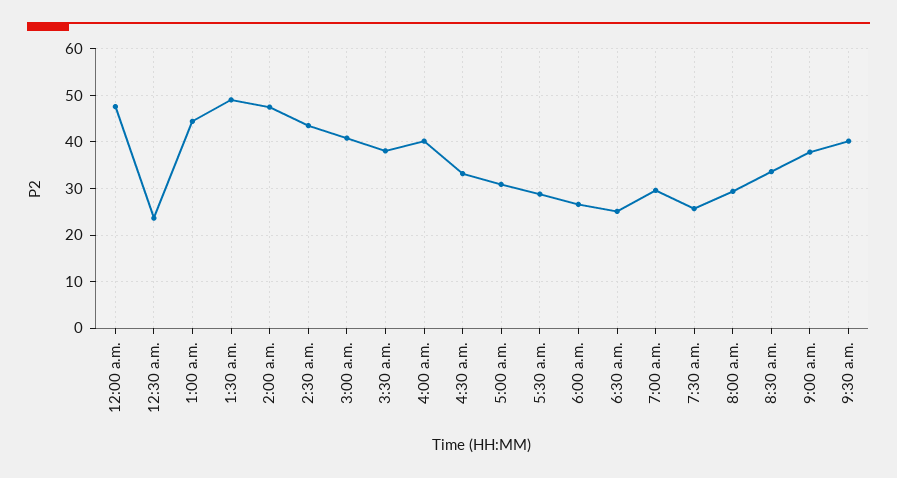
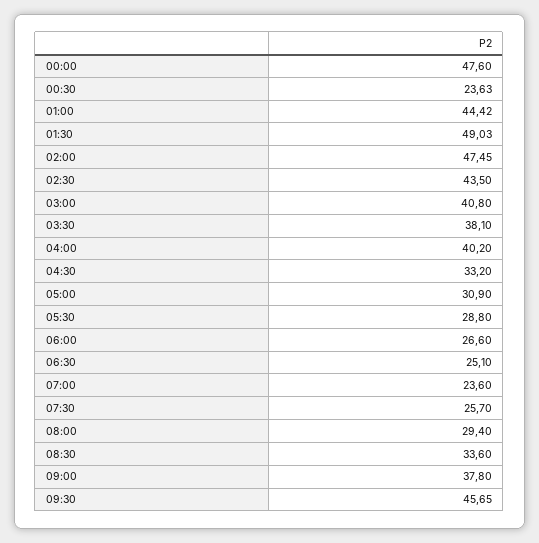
7:00 a.m.: 30 -> 23.6
9:30 a.m.: 40 -> 45.65

